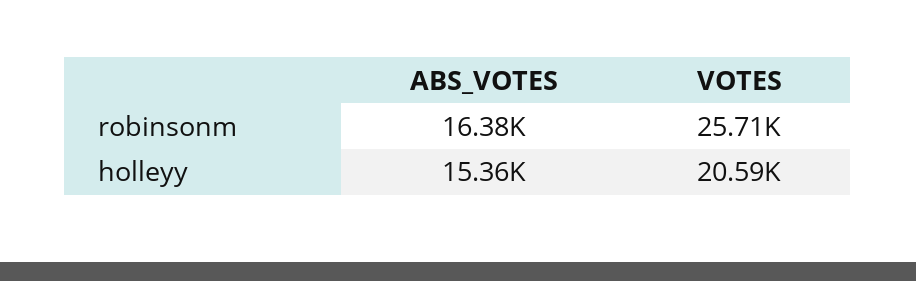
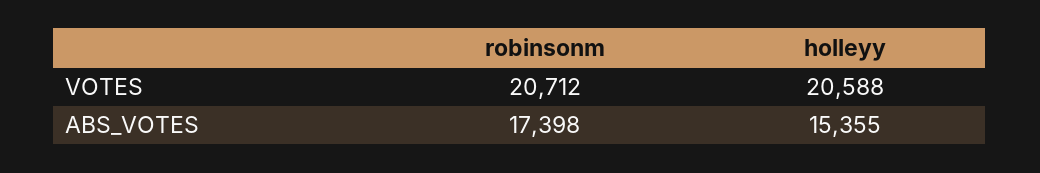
ABS_VOTES, robinsonm: 16380 -> 17398
VOTES, robinsonm: 25710 -> 20712

